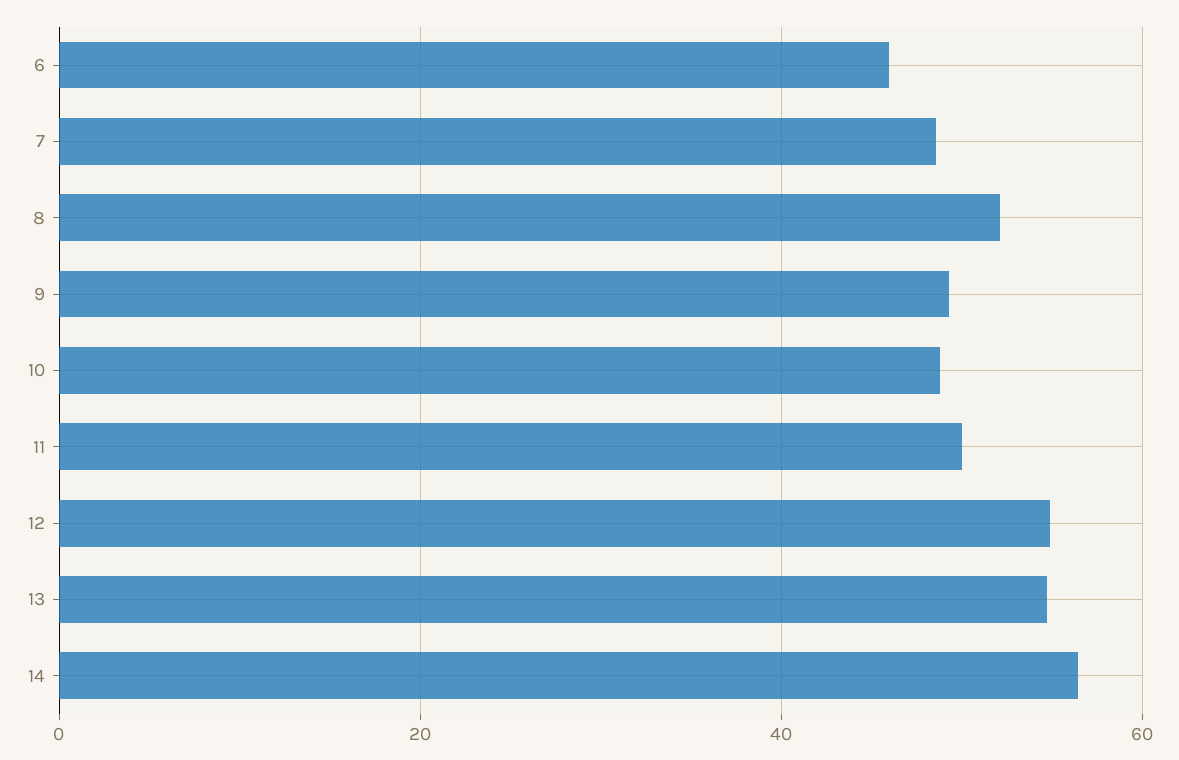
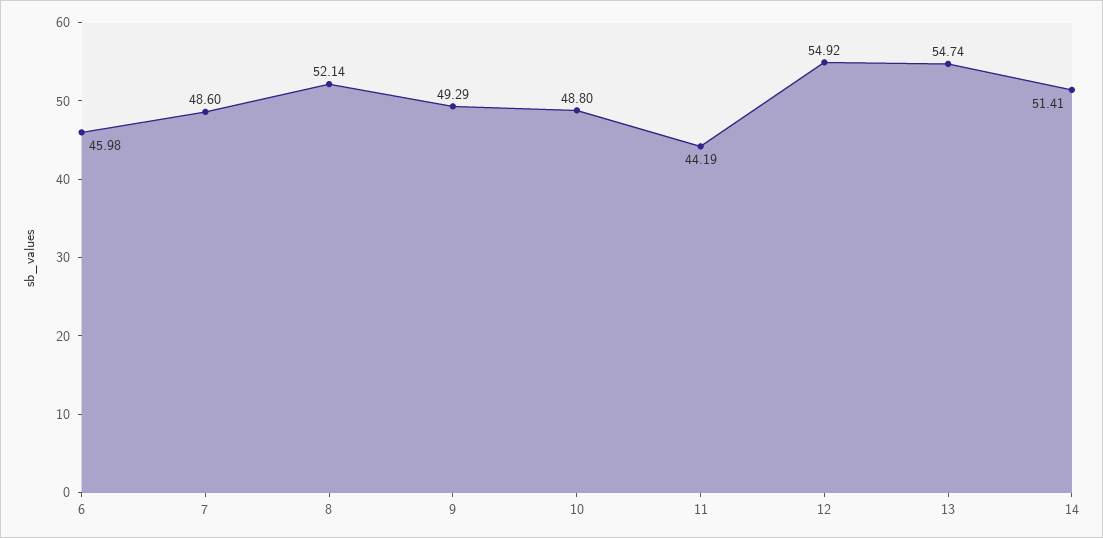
11: 50 -> 44.19
14: 56 -> 51.41

